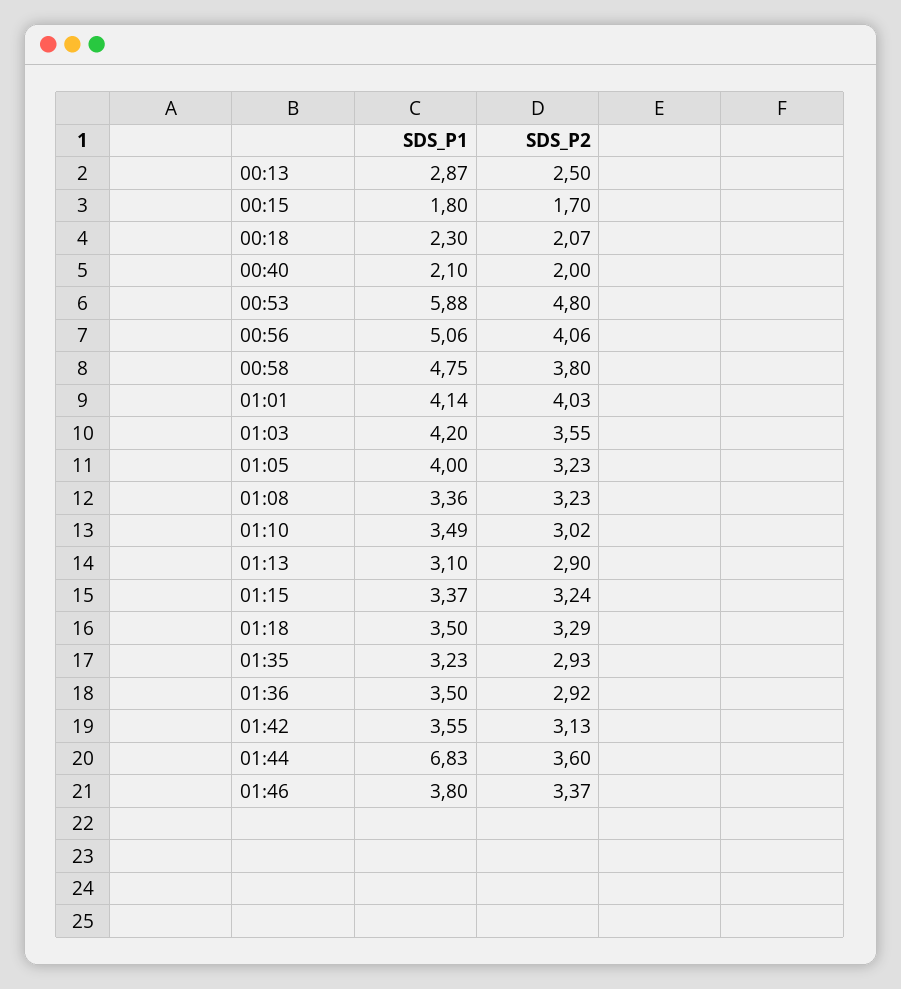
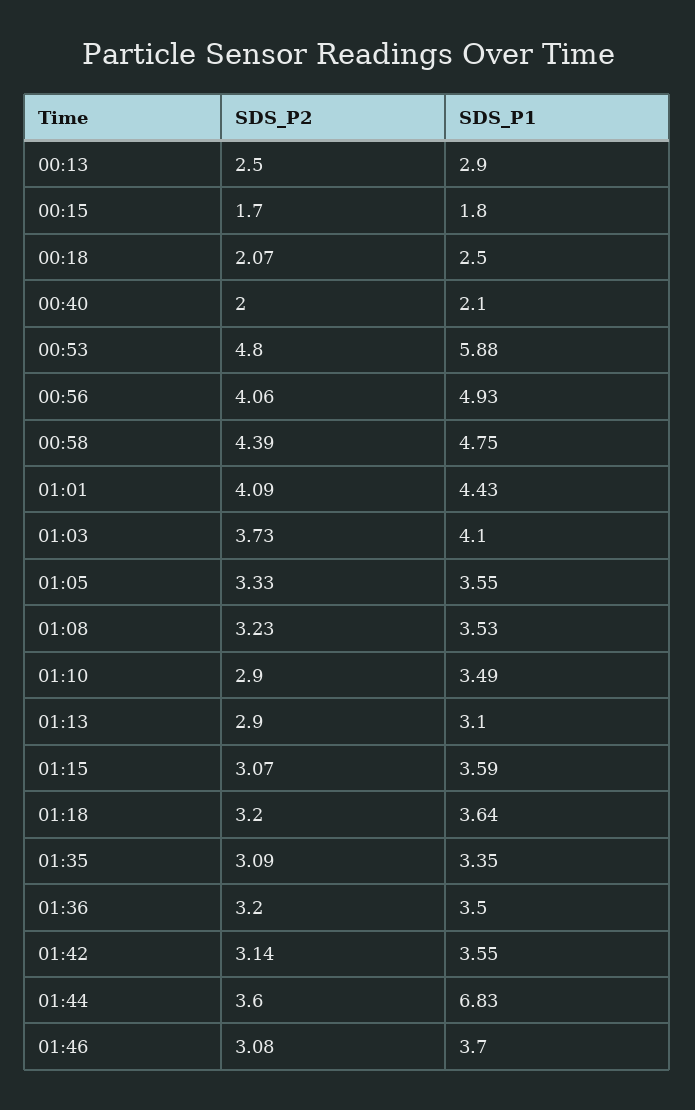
SDS_P1, 00:13: 2.87 -> 2.9
SDS_P1, 00:18: 2.3 -> 2.5
SDS_P1, 00:56: 5.06 -> 4.93
SDS_P2, 00:58: 3.8 -> 4.39
SDS_P1, 01:01: 4.14 -> 4.43
SDS_P2, 01:01: 4.03 -> 4.09
SDS_P1, 01:03: 4.2 -> 4.1
SDS_P2, 01:03: 3.55 -> 3.73
SDS_P1, 01:05: 4 -> 3.55
SDS_P2, 01:05: 3.23 -> 3.33
SDS_P1, 01:08: 3.36 -> 3.53
SDS_P2, 01:10: 3.02 -> 2.9
SDS_P1, 01:15: 3.37 -> 3.59
SDS_P2, 01:15: 3.24 -> 3.07
SDS_P1, 01:18: 3.5 -> 3.64
SDS_P2, 01:18: 3.29 -> 3.2
SDS_P1, 01:35: 3.23 -> 3.35
SDS_P2, 01:35: 2.93 -> 3.09
SDS_P2, 01:36: 2.92 -> 3.2
SDS_P2, 01:42: 3.13 -> 3.14
SDS_P1, 01:46: 3.8 -> 3.7
SDS_P2, 01:46: 3.37 -> 3.08

